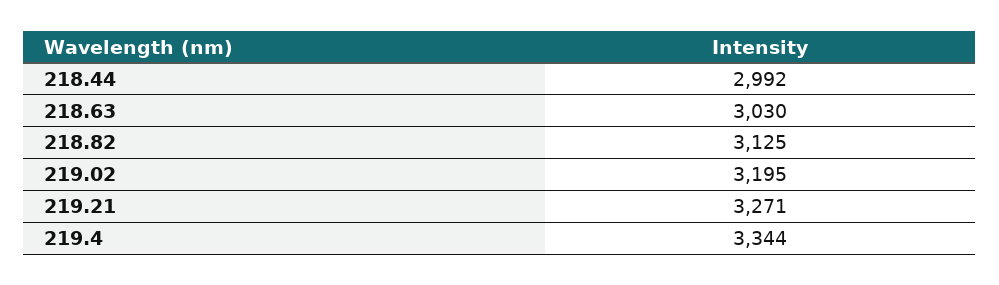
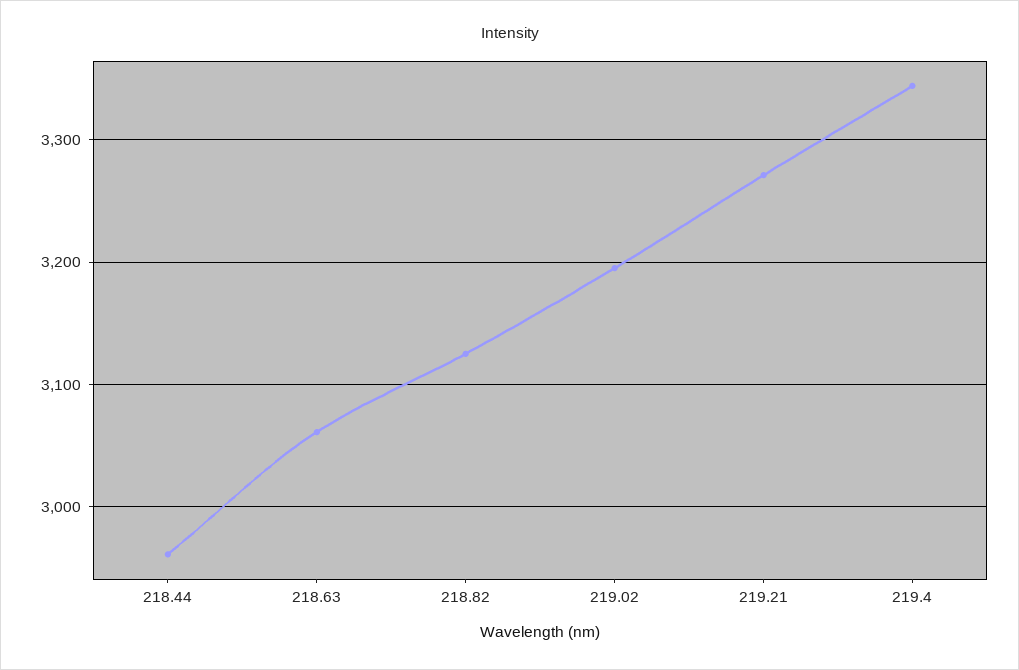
218.44: 2992 -> 2960
218.63: 3030 -> 3060

